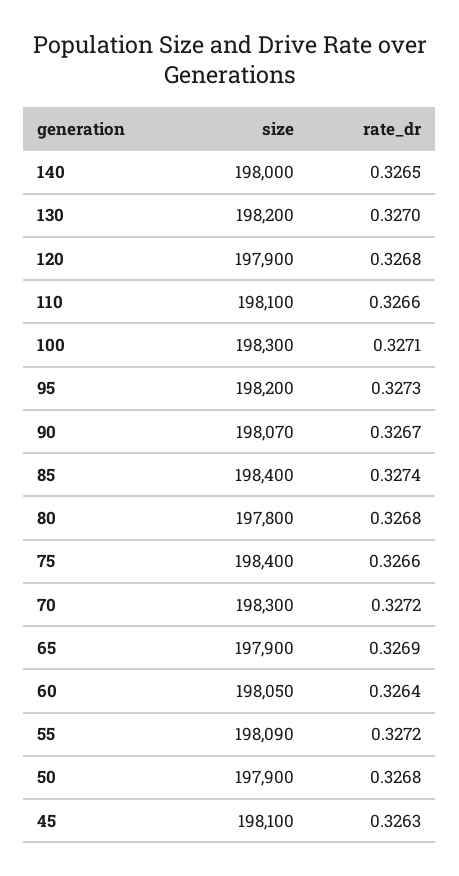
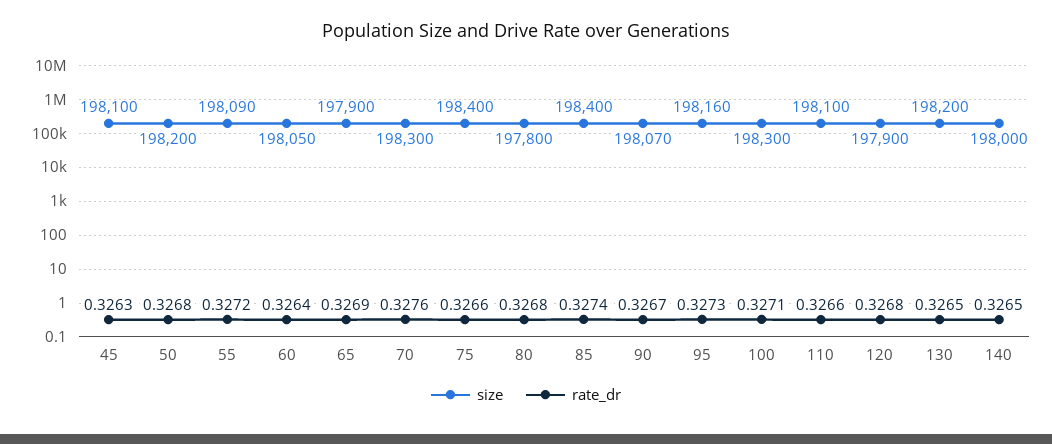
rate_dr, 130: 0.327 -> 0.3265
size, 95: 198200 -> 198160
rate_dr, 70: 0.3272 -> 0.3276
size, 50: 197900 -> 198200

